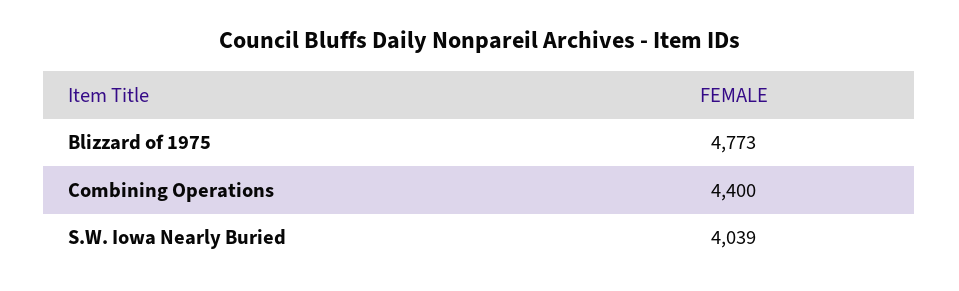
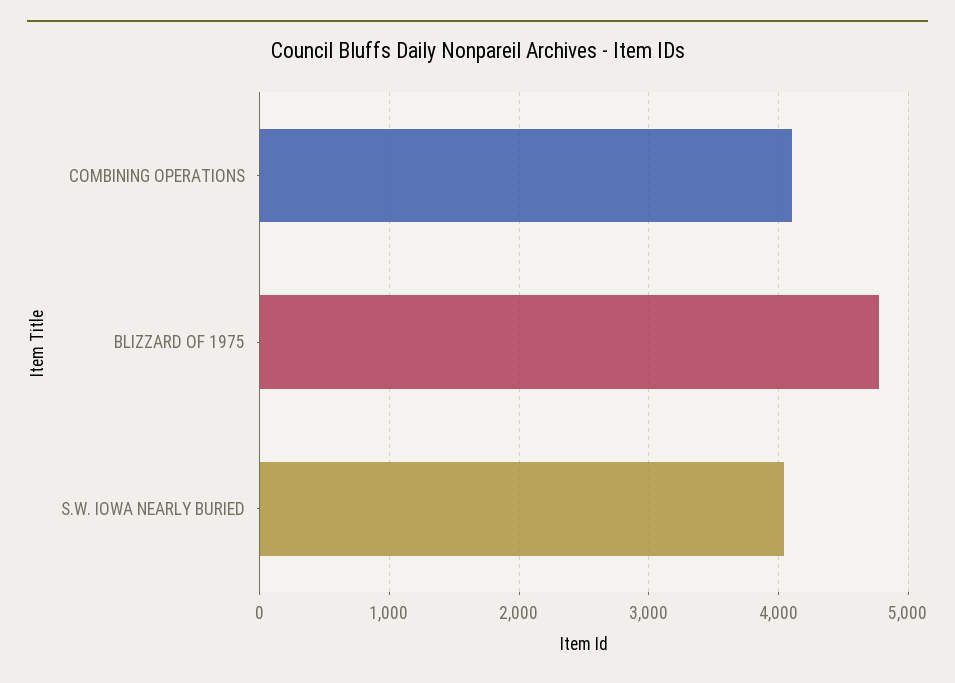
Combining Operations: 4400 -> 4100

